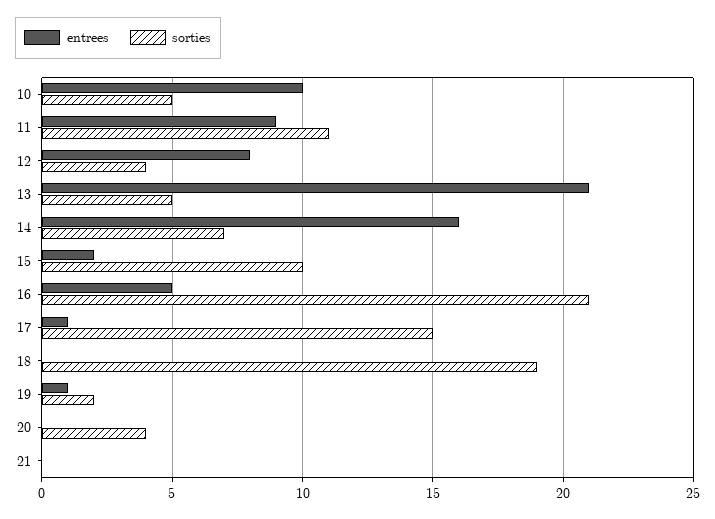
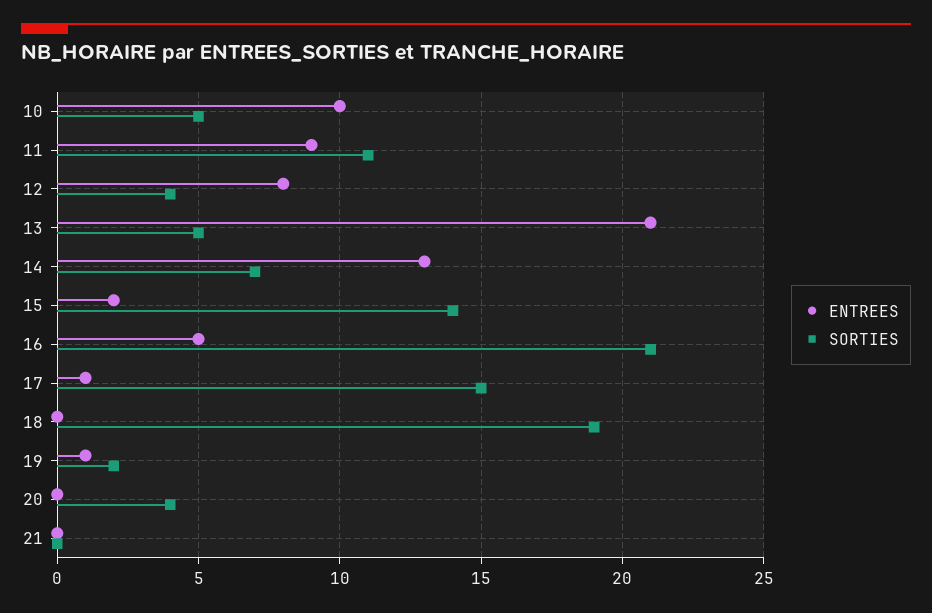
entrees, 14: 16 -> 13
sorties, 15: 10 -> 14

